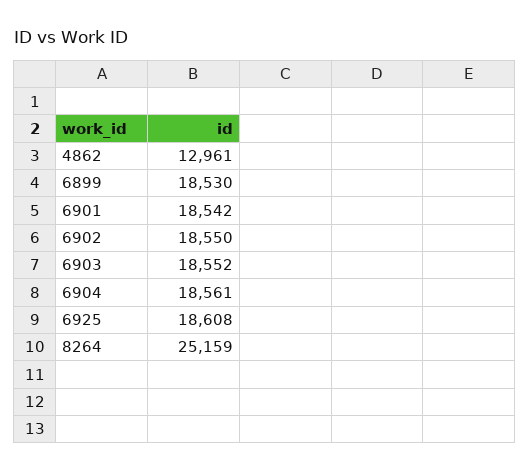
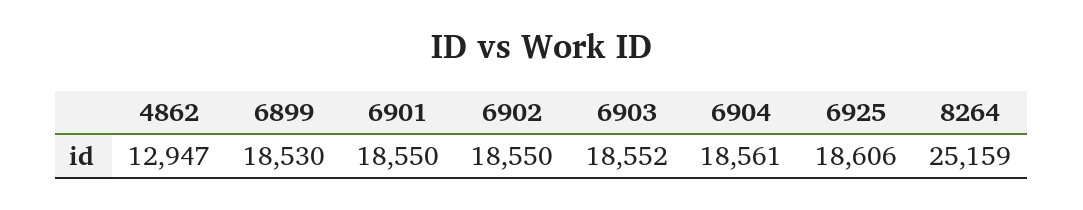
4862: 12961 -> 12947
6901: 18542 -> 18550
6925: 18608 -> 18606

